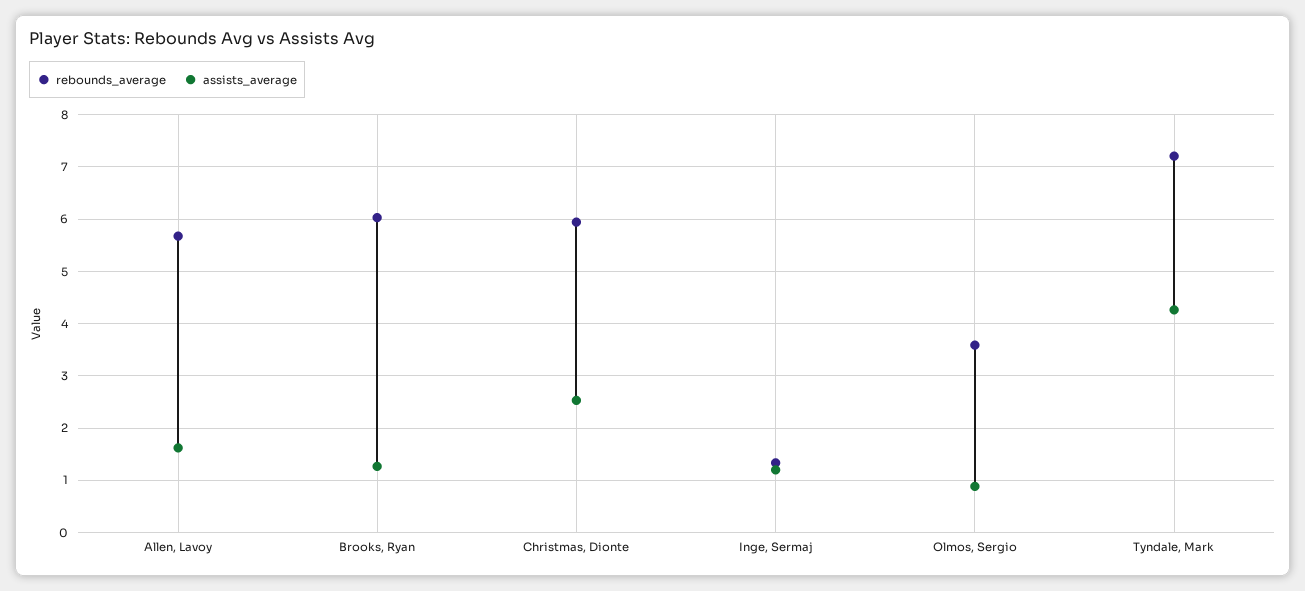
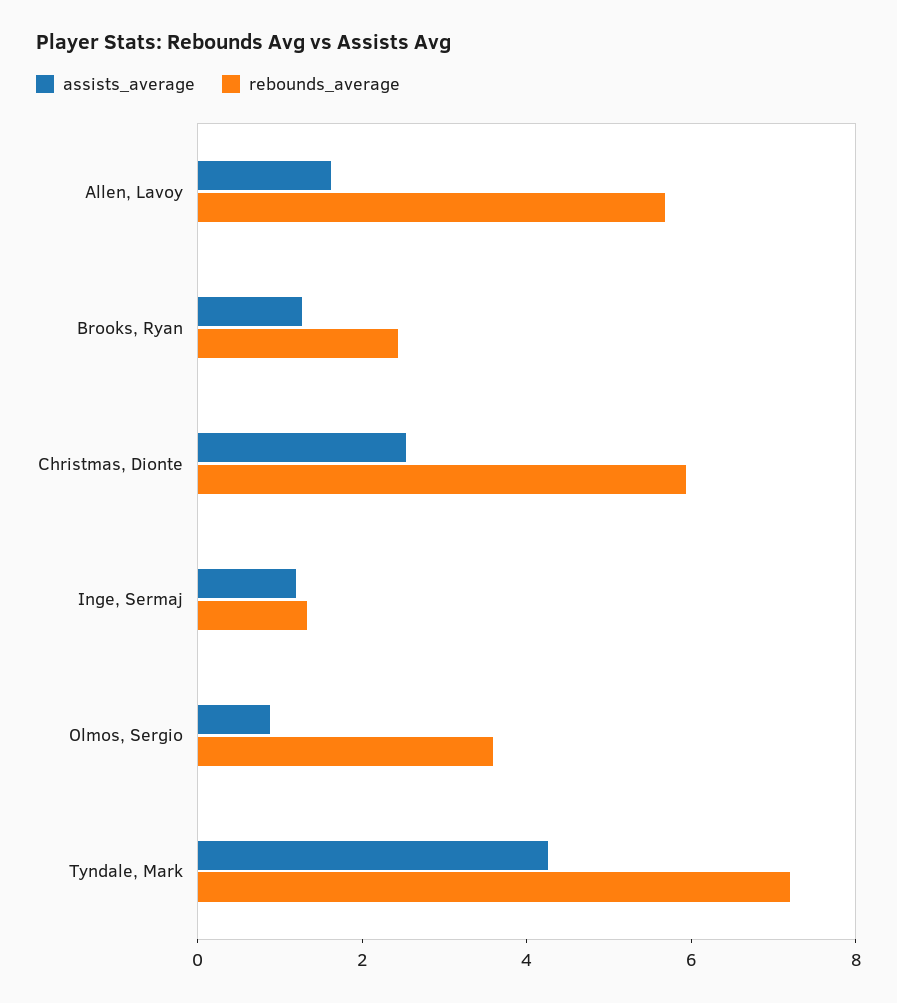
rebounds_average, Brooks, Ryan: 6 -> 2.5

